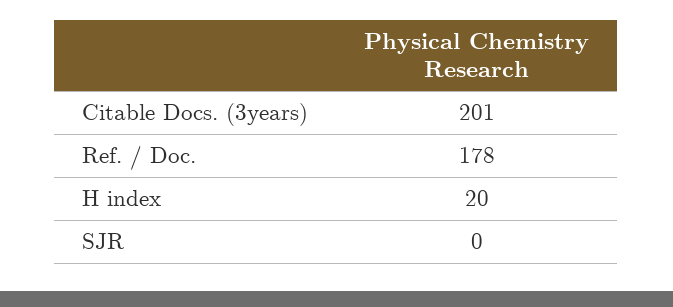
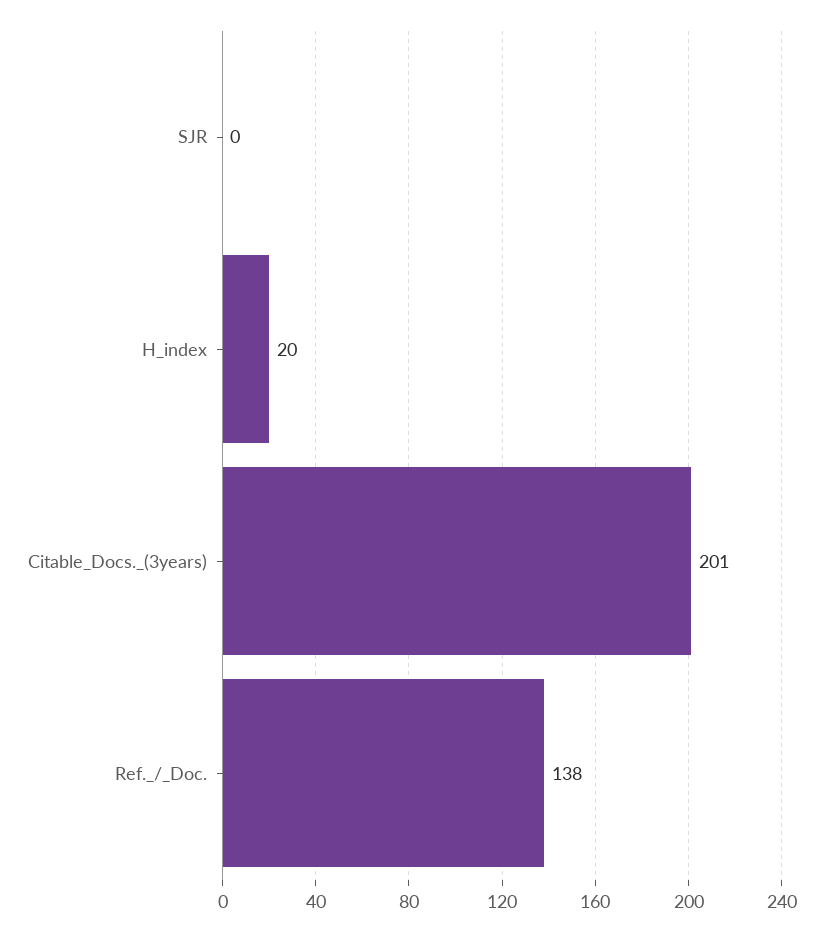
Ref. / Doc.: 178 -> 138

